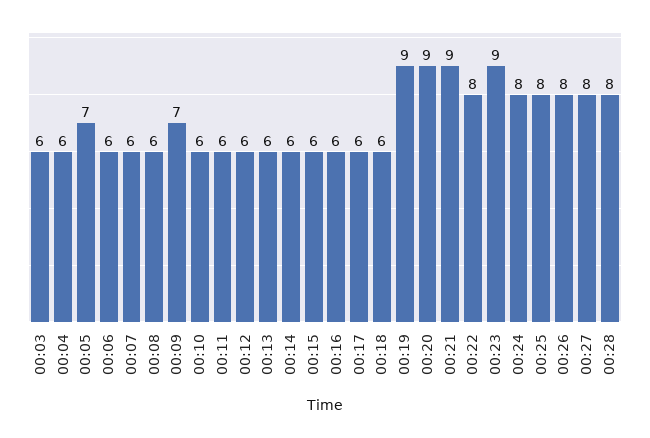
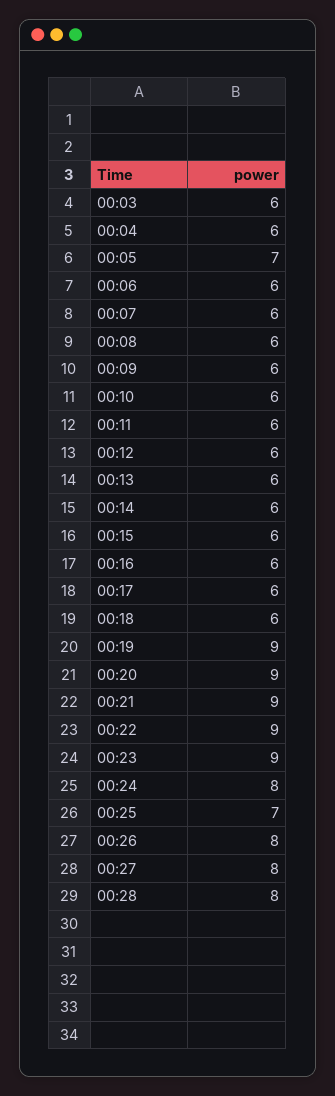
00:09: 7 -> 6
00:22: 8 -> 9
00:25: 8 -> 7

